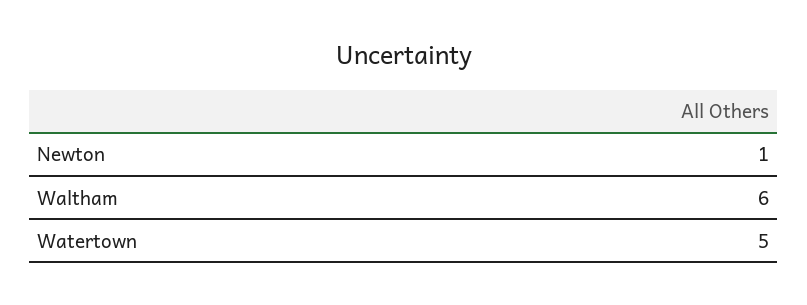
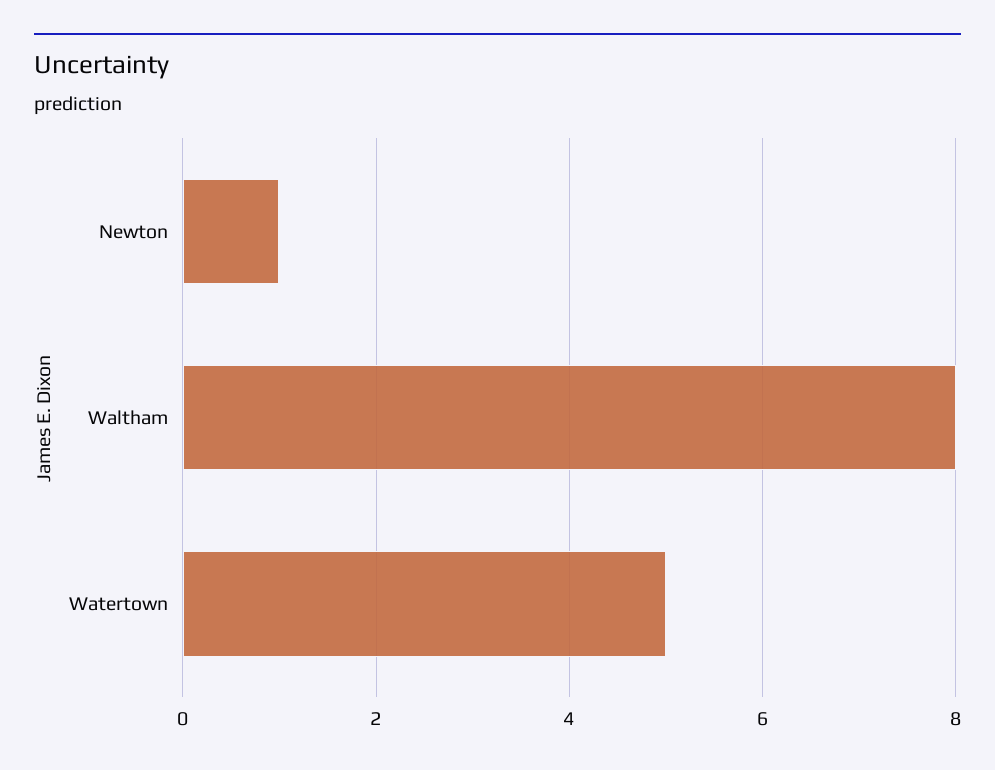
Waltham: 6 -> 8

